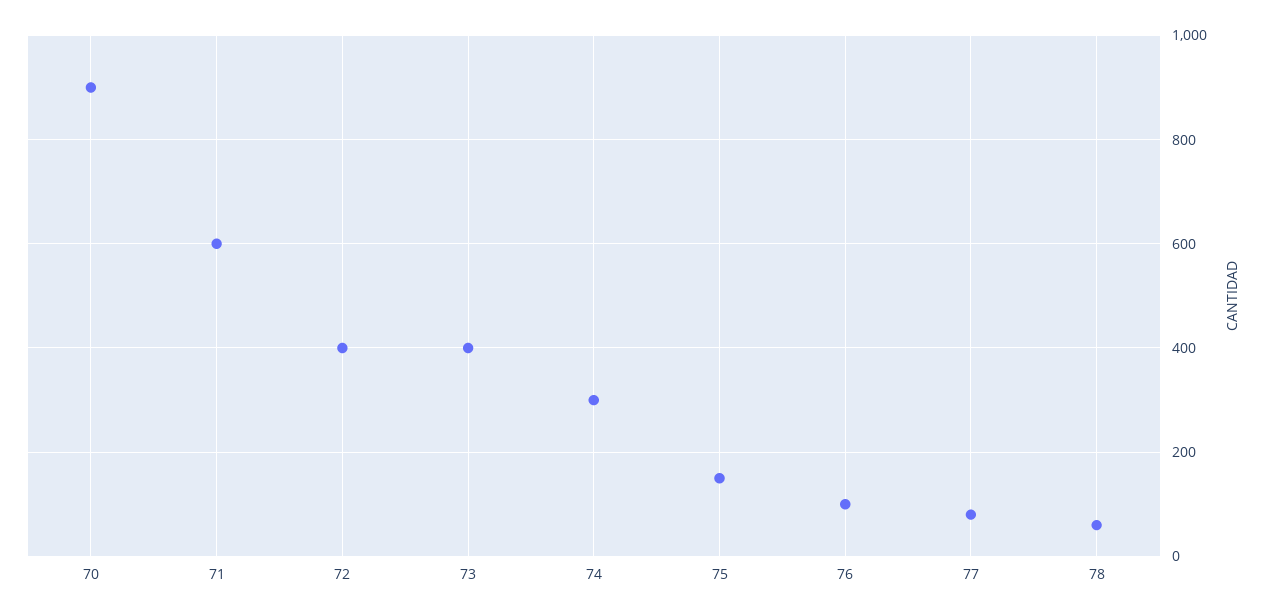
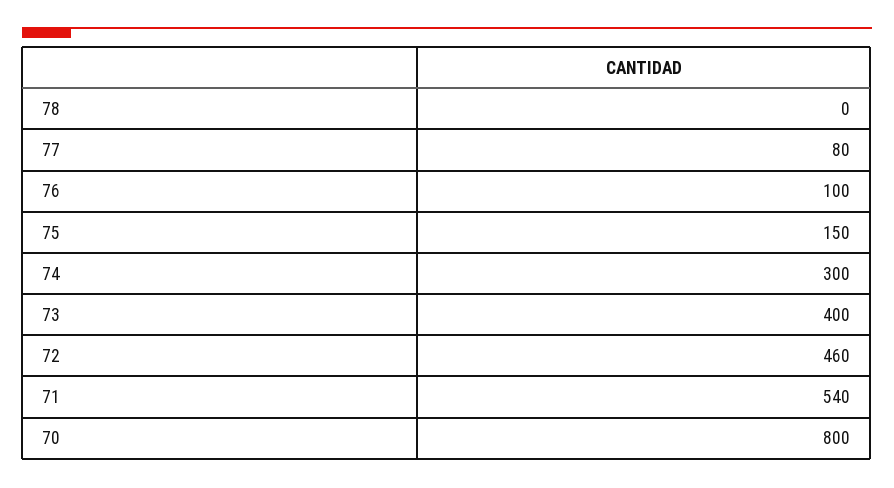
70: 900 -> 800
71: 600 -> 540
72: 400 -> 460
78: 60 -> 0

